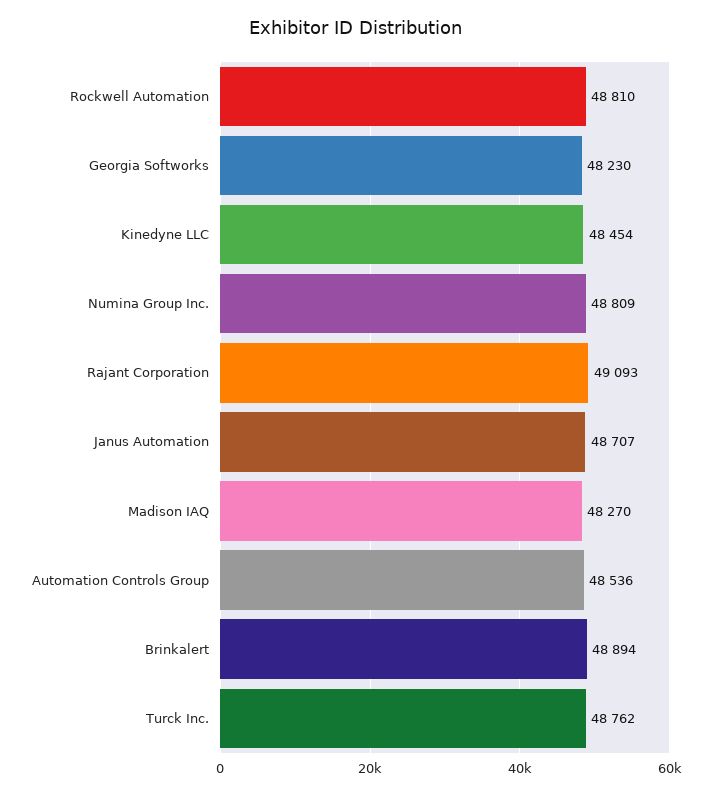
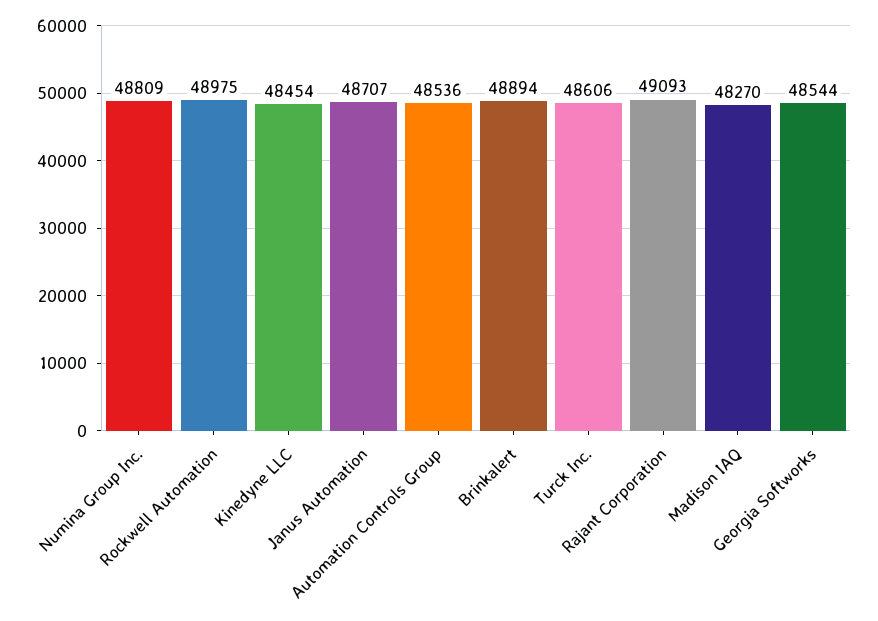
Rockwell Automation: 48810 -> 48975
Georgia Softworks: 48230 -> 48544
Turck Inc.: 48762 -> 48606

